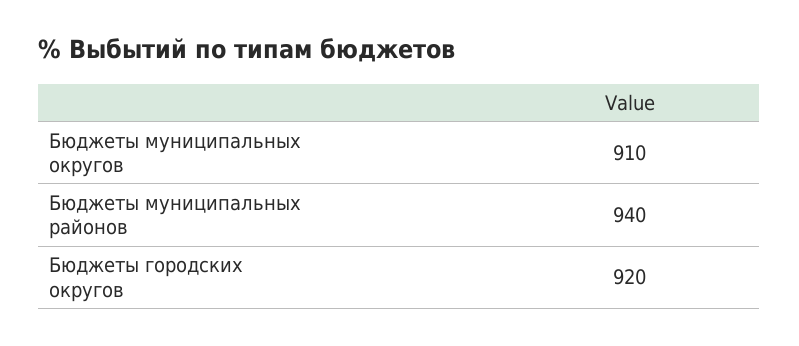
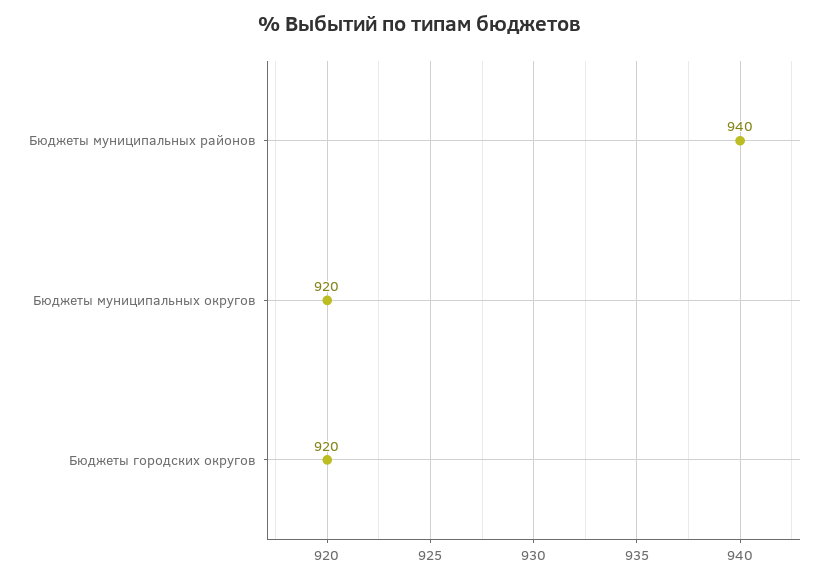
Бюджеты муниципальных округов: 910 -> 920

